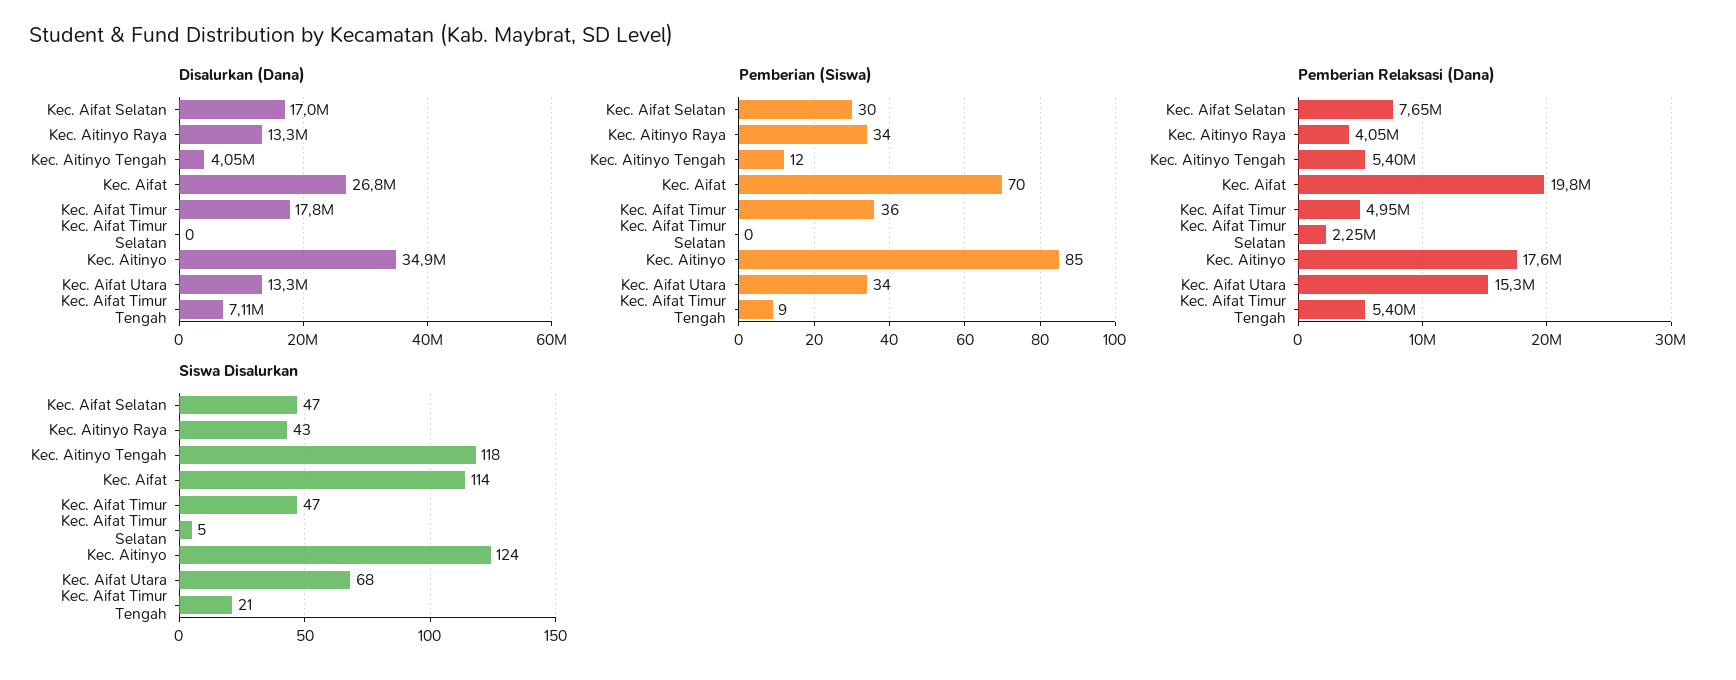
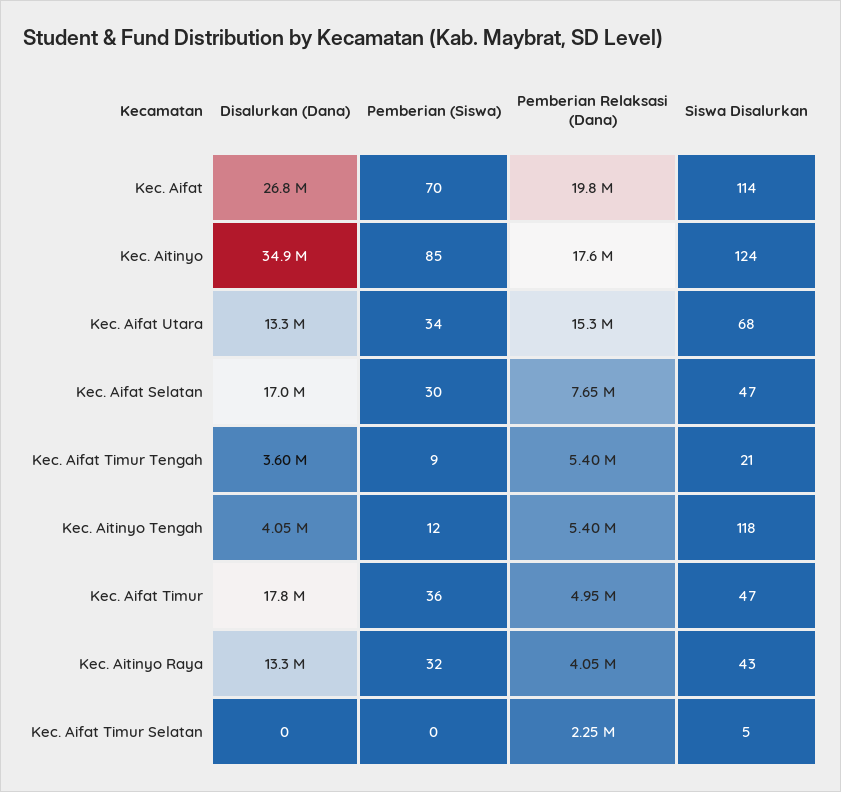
Disalurkan (Dana), Kec. Aifat Timur Tengah: 7110000 -> 3600000
Pemberian (Siswa), Kec. Aitinyo Raya: 34 -> 32

